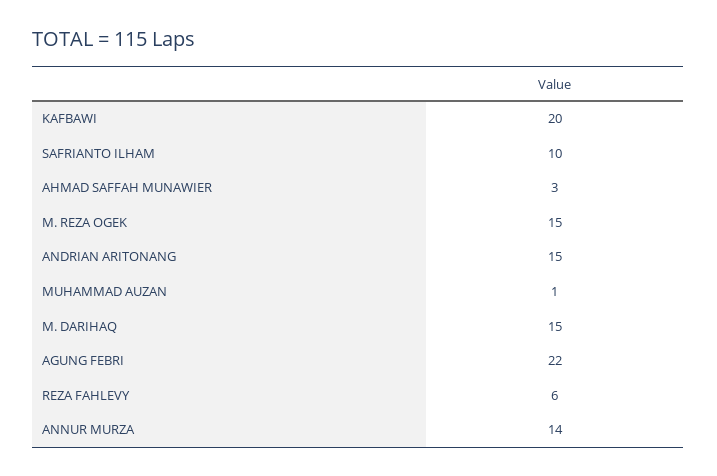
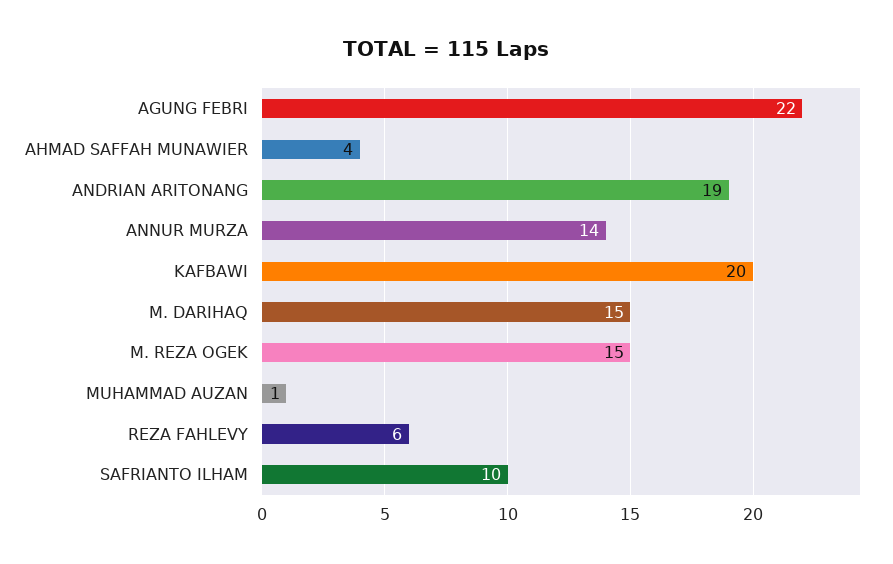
AHMAD SAFFAH MUNAWIER: 3 -> 4
ANDRIAN ARITONANG: 15 -> 19

